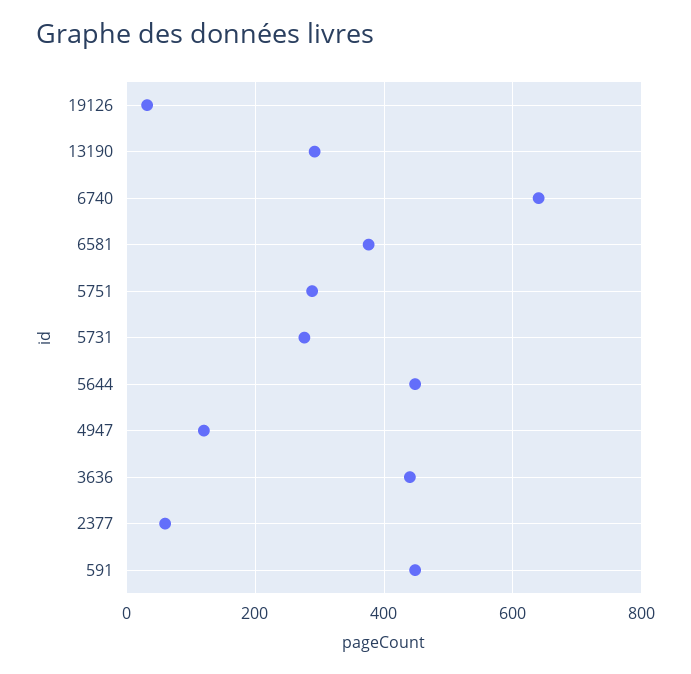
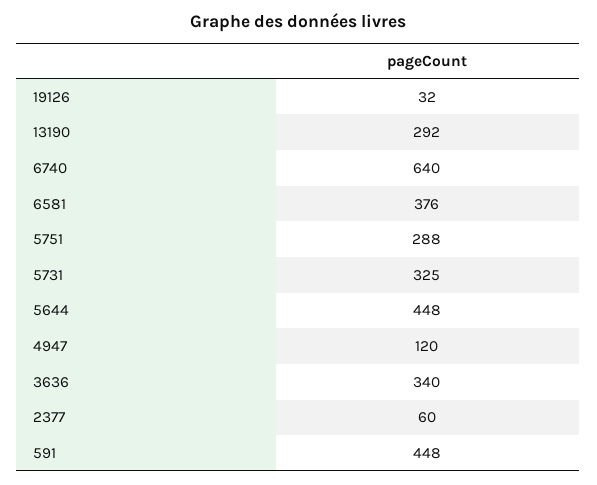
5731: 280 -> 325
3636: 440 -> 340

